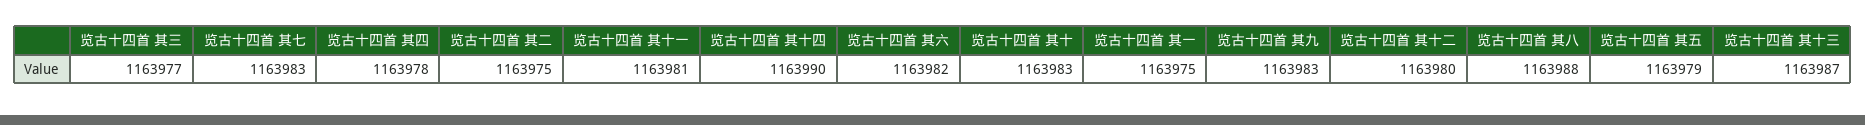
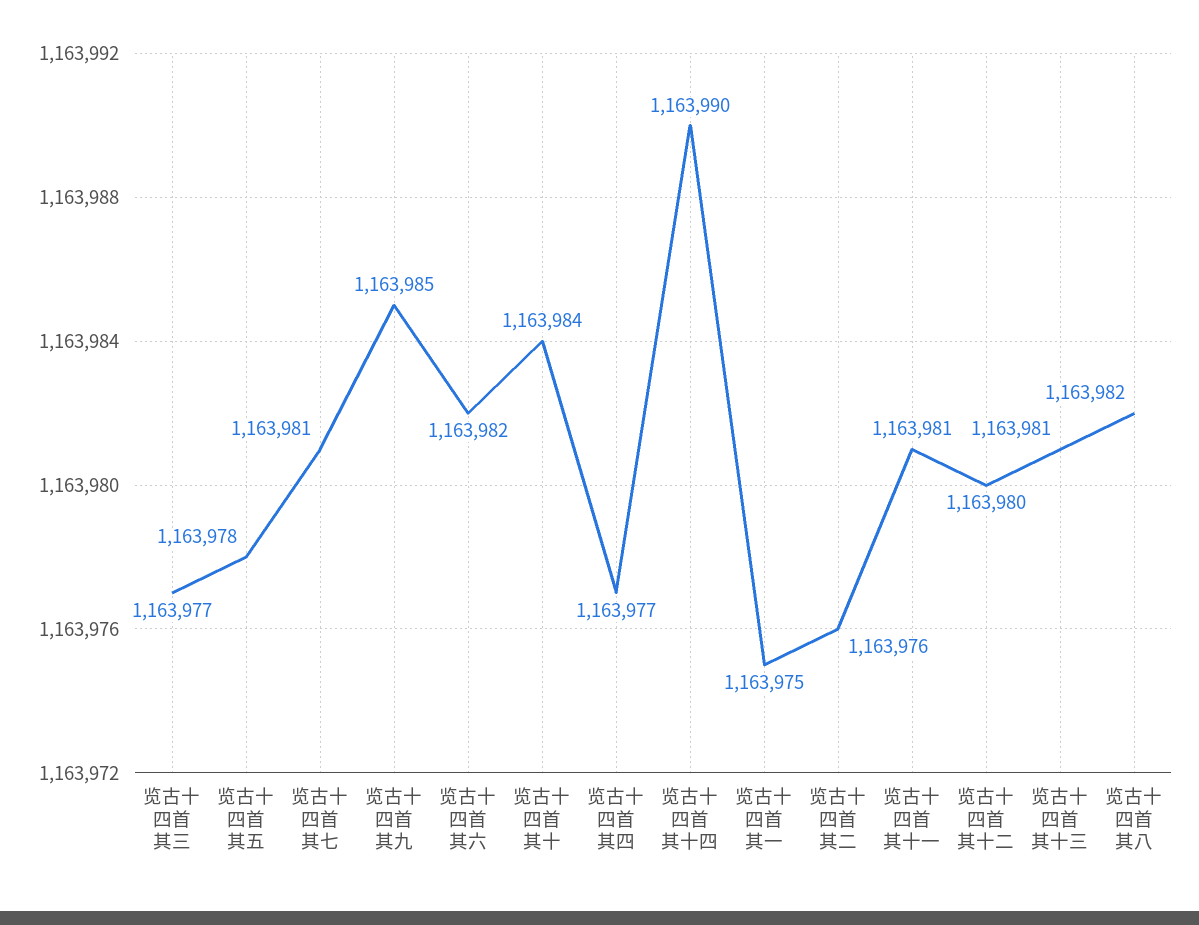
览古十四首 其七: 1163983 -> 1163981
览古十四首 其四: 1163978 -> 1163977
览古十四首 其二: 1163975 -> 1163976
览古十四首 其十: 1163983 -> 1163984
览古十四首 其九: 1163983 -> 1163985
览古十四首 其八: 1163988 -> 1163982
览古十四首 其五: 1163979 -> 1163978
览古十四首 其十三: 1163987 -> 1163981

